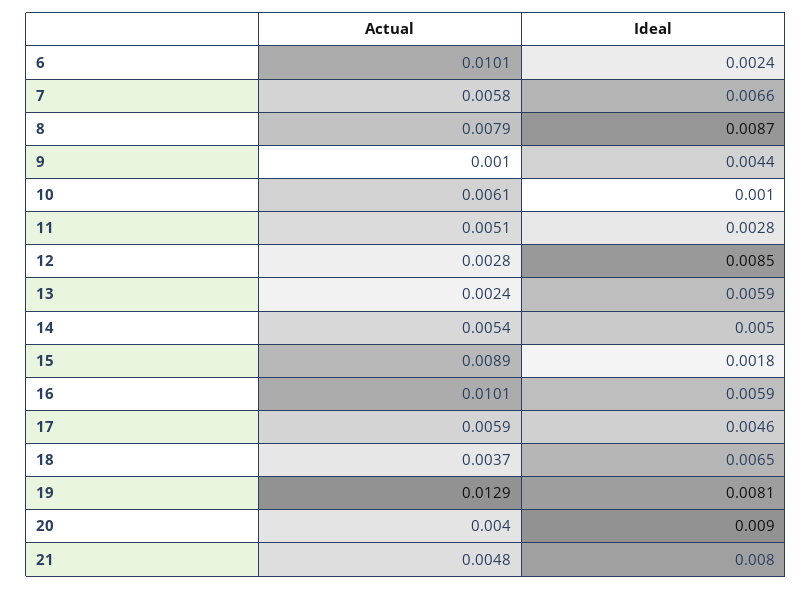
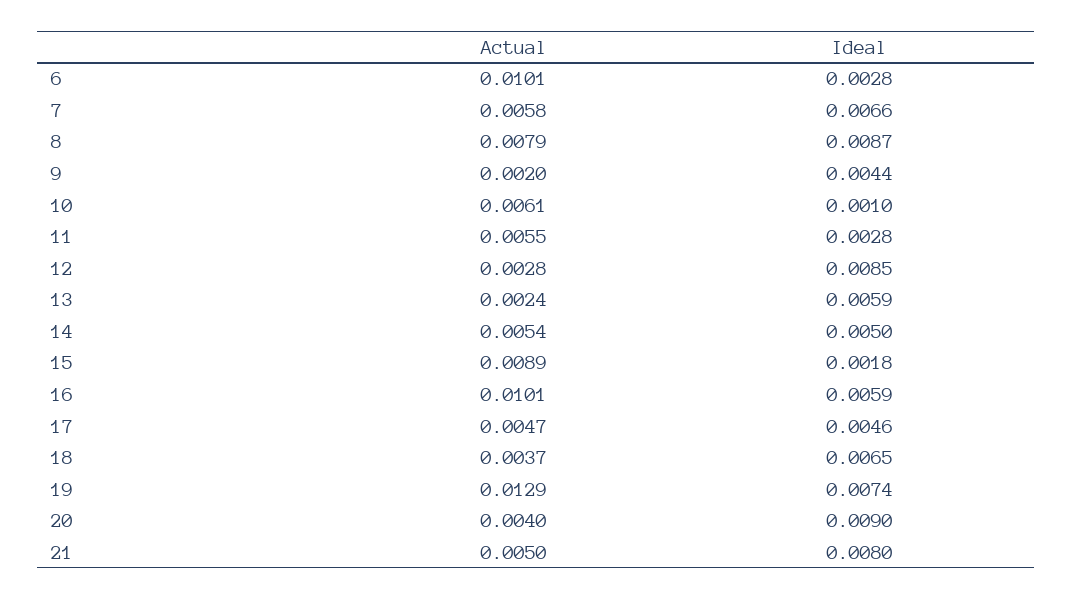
Ideal, 6: 0.0024 -> 0.0028
Actual, 9: 0.001 -> 0.002
Actual, 11: 0.0051 -> 0.0055
Actual, 17: 0.0059 -> 0.0047
Ideal, 19: 0.0081 -> 0.0074
Actual, 21: 0.0048 -> 0.005

